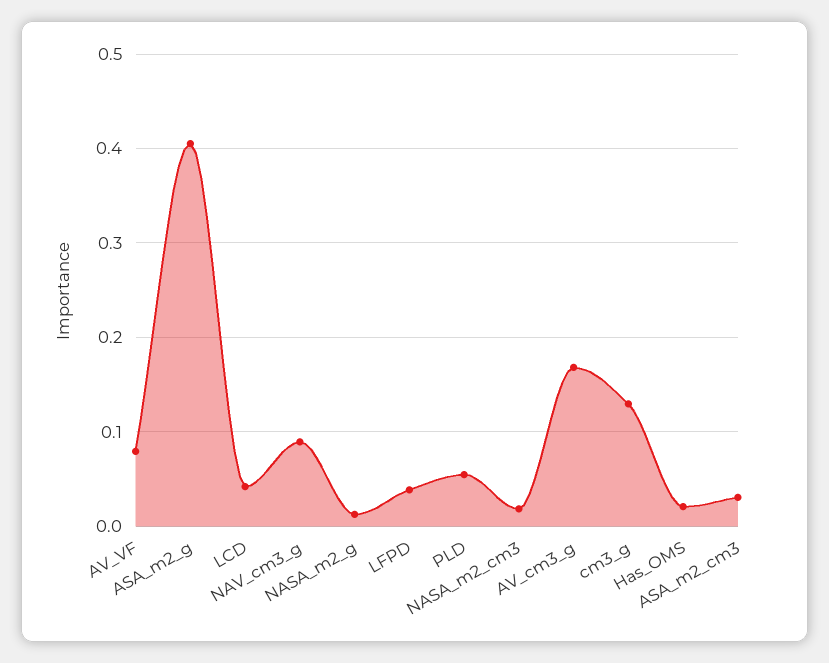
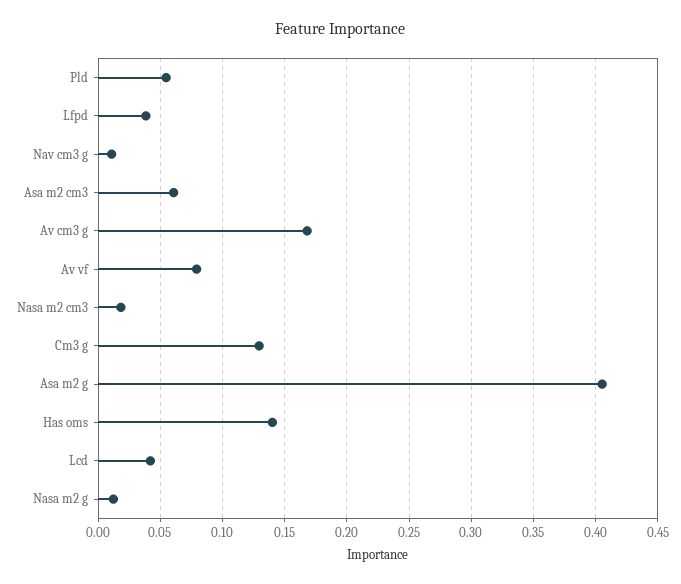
NAV_cm3_g: 0.09 -> 0.01
Has_OMS: 0.02 -> 0.14
ASA_m2_cm3: 0.03 -> 0.06

